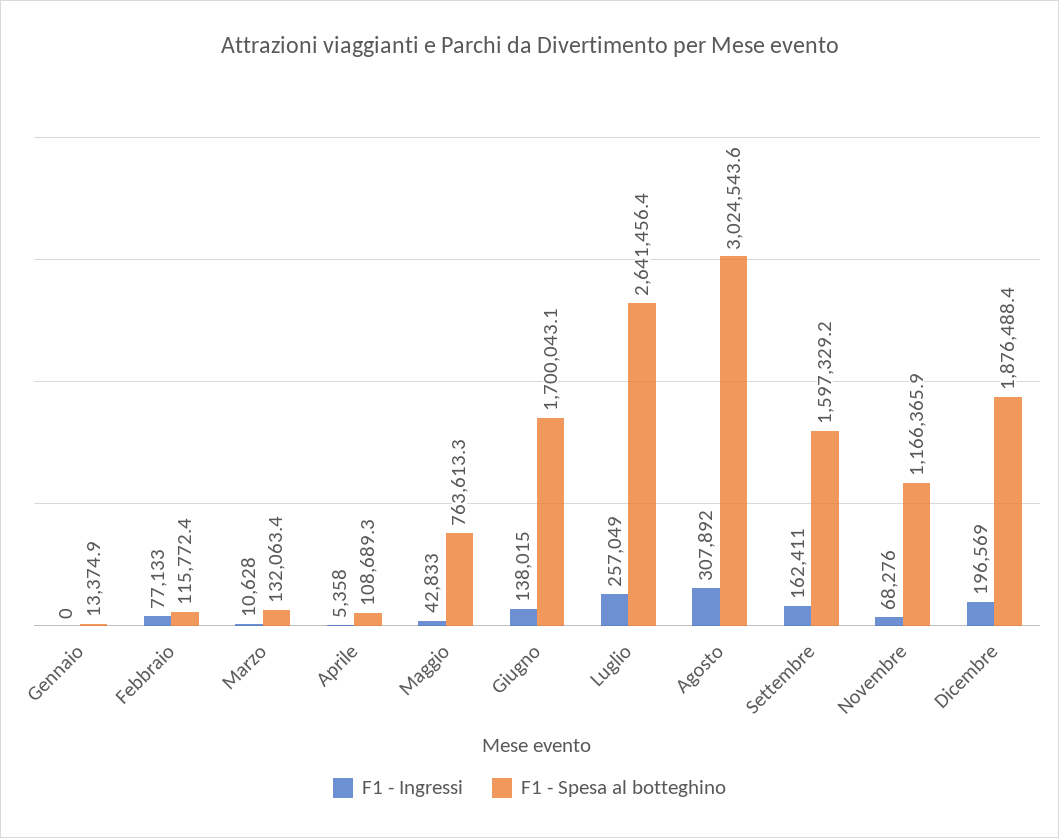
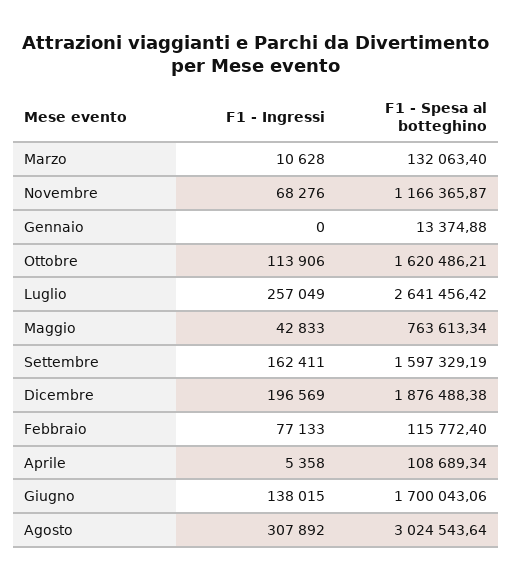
F1 - Ingressi, Ottobre: none -> 113906
F1 - Spesa al botteghino, Ottobre: none -> 1620486.21

